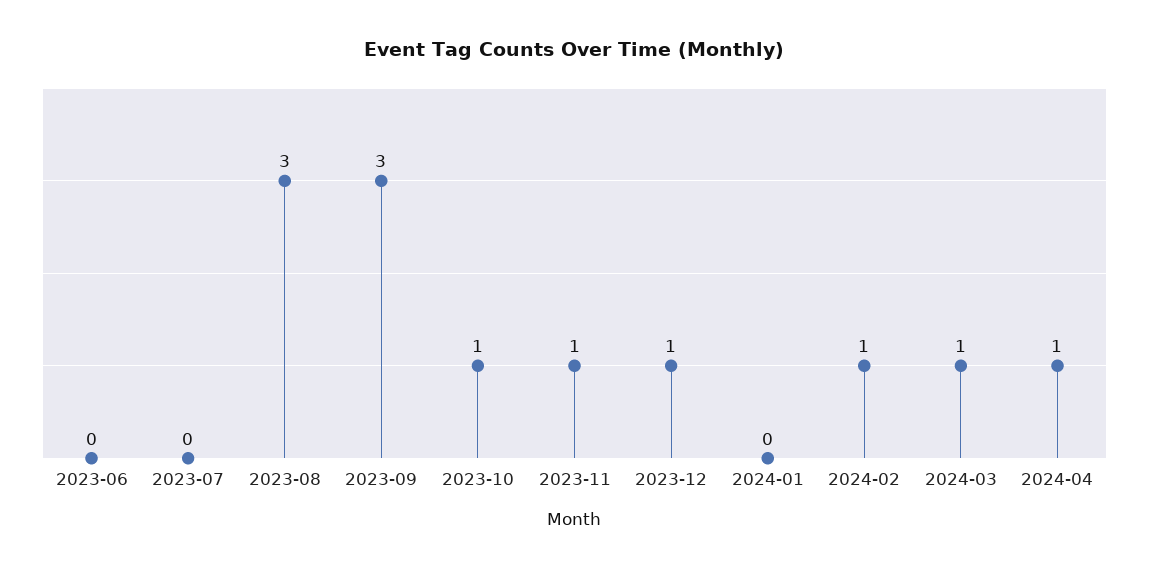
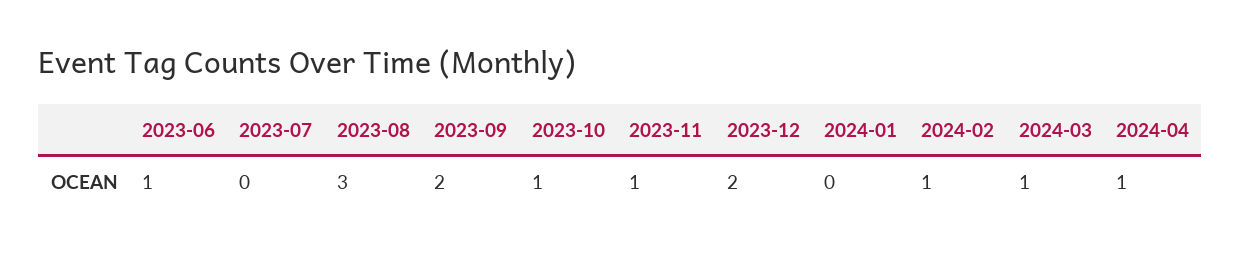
2023-06: 0 -> 1
2023-09: 3 -> 2
2023-12: 1 -> 2

